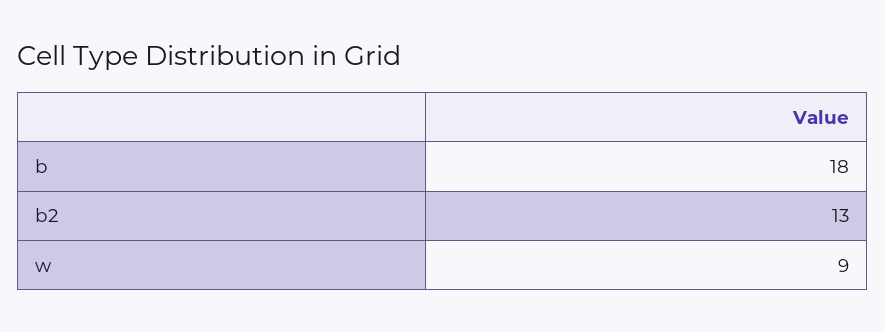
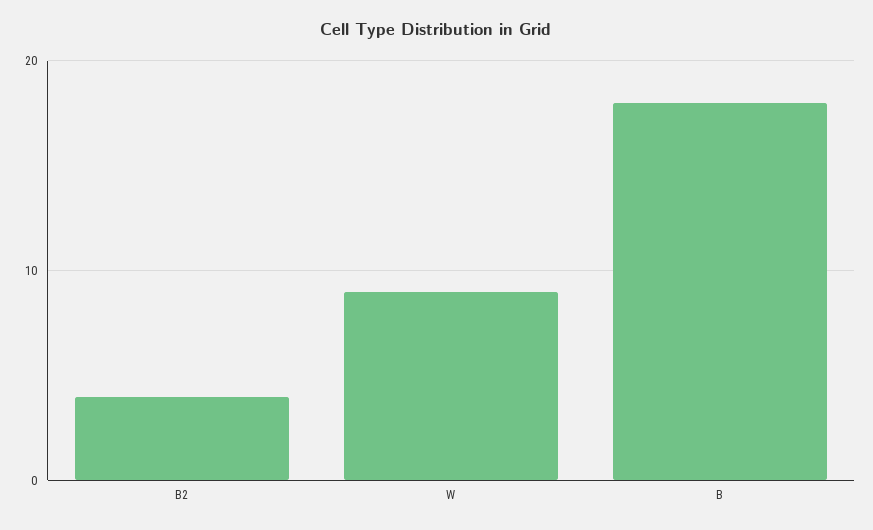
b2: 13 -> 4

